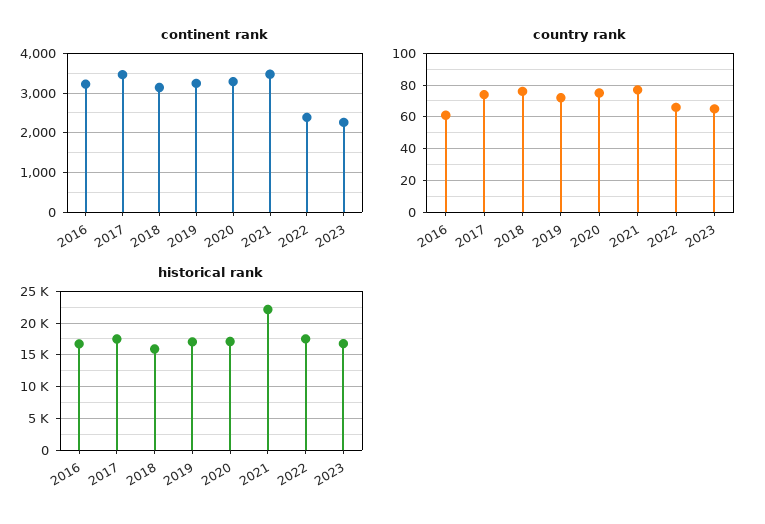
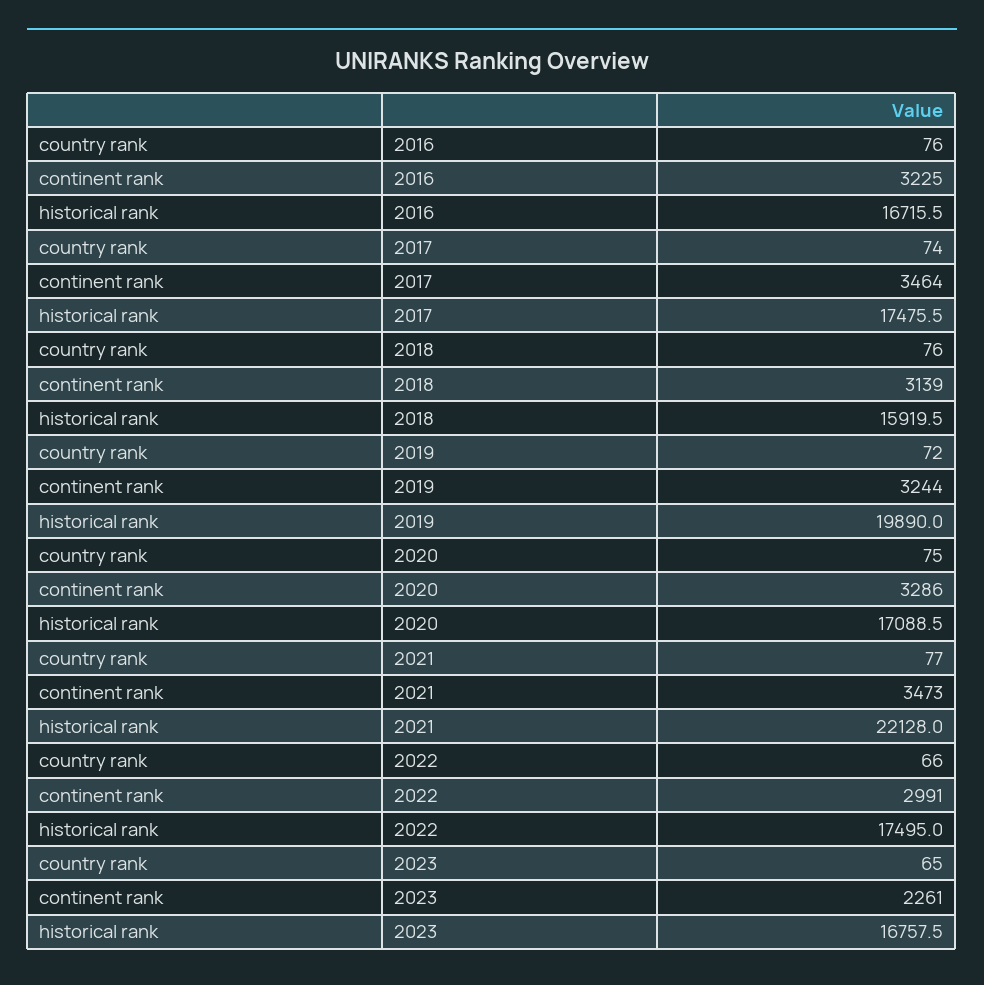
continent rank, 2022: 2400 -> 2991
country rank, 2016: 60 -> 76
historical rank, 2019: 17000 -> 19890

